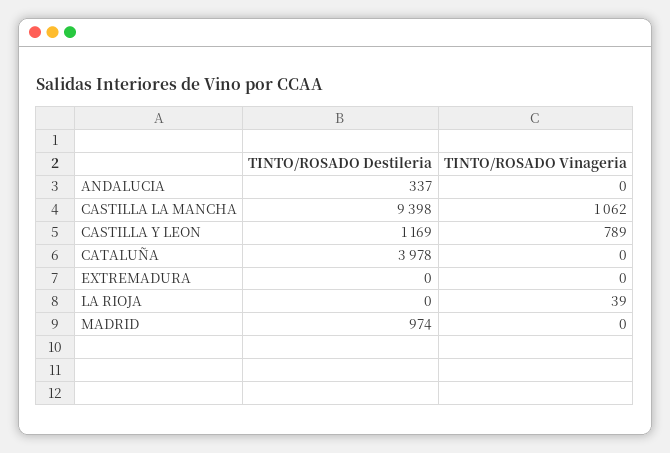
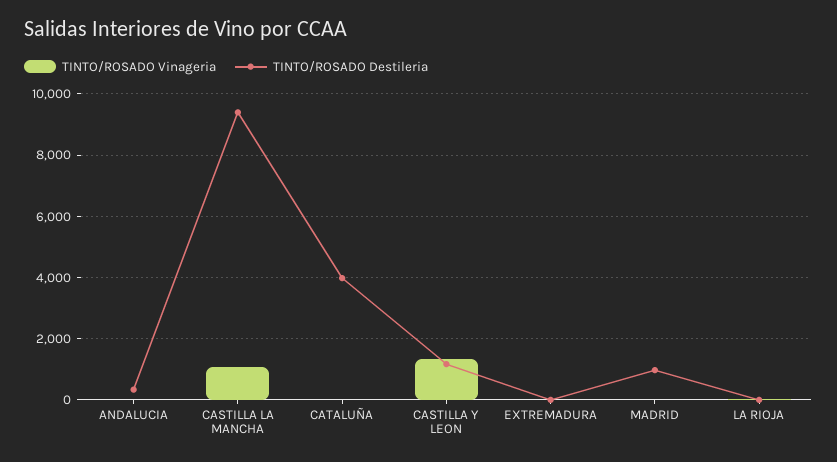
TINTO/ROSADO Vinageria, CASTILLA Y LEON: 789 -> 1400

